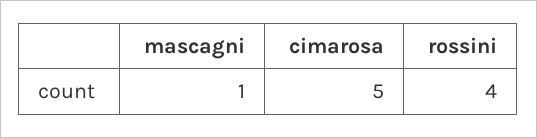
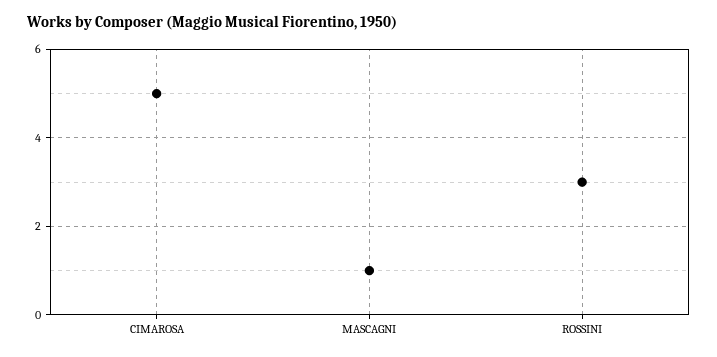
rossini: 4 -> 3

